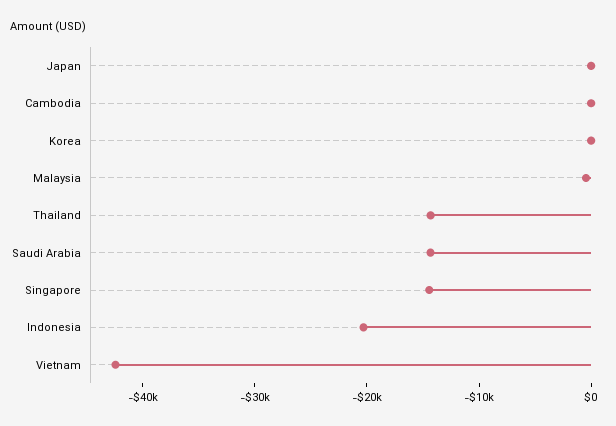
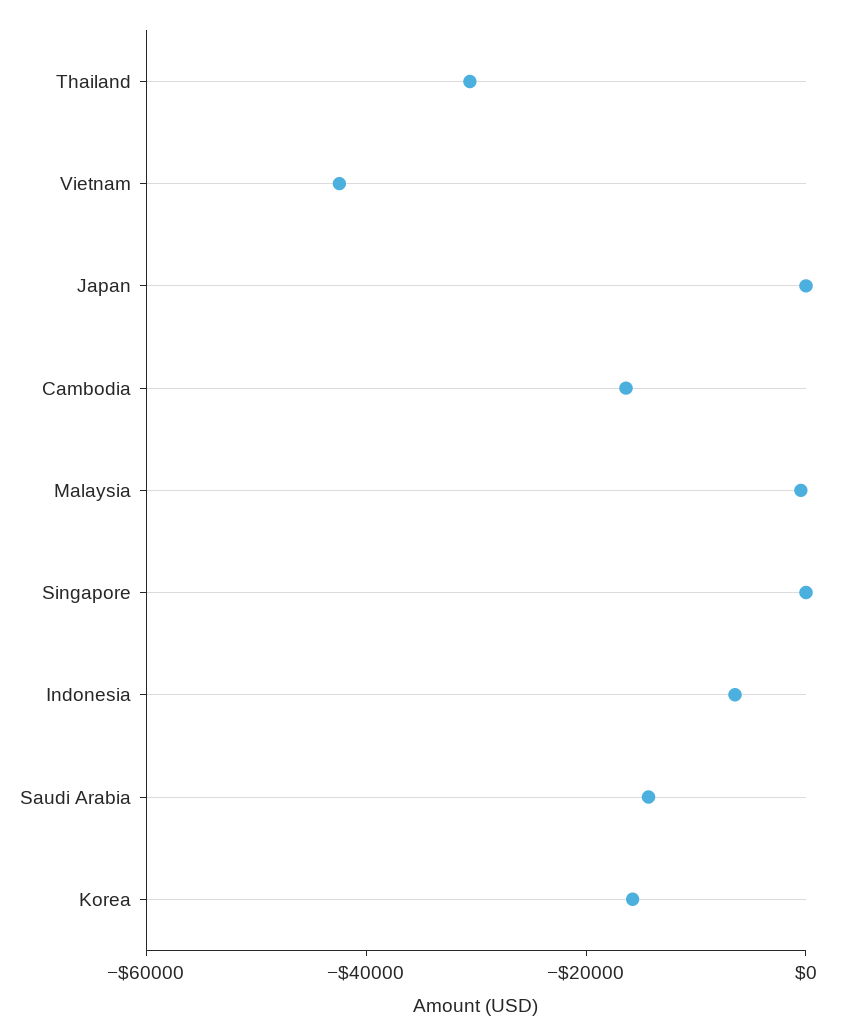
Cambodia: 0 -> -15000
Korea: 0 -> -15000
Thailand: -14000 -> -30000
Singapore: -14000 -> 0
Indonesia: -20000 -> -5000

